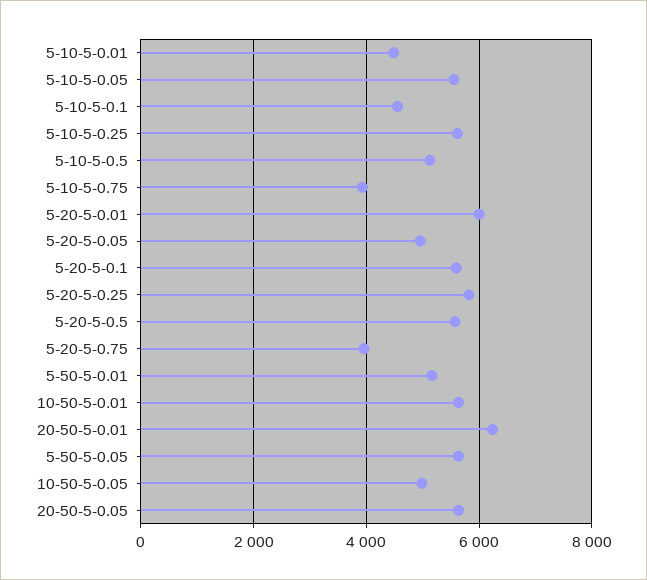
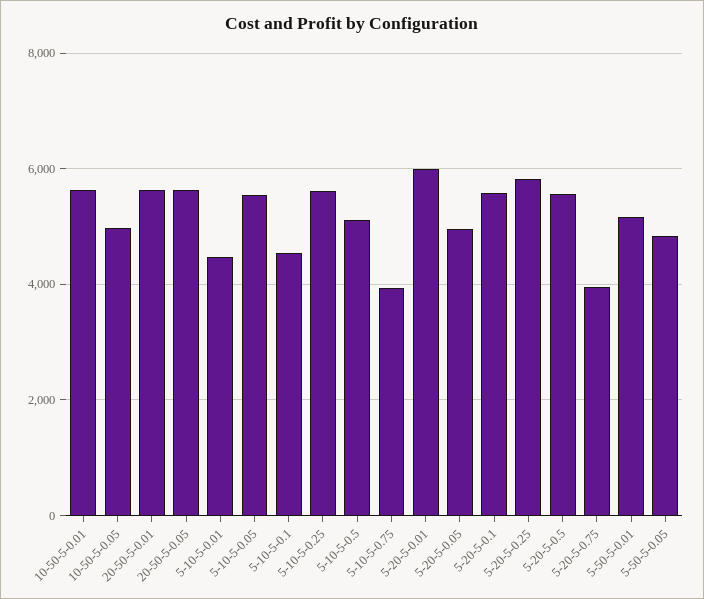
20-50-5-0.01: 6200 -> 5600
5-50-5-0.05: 5600 -> 4800

